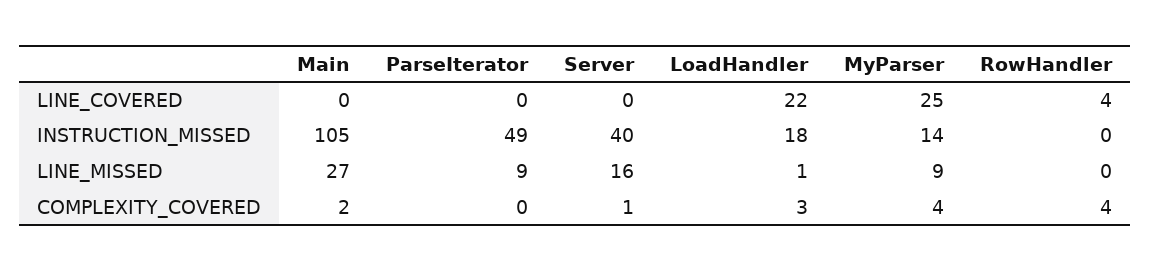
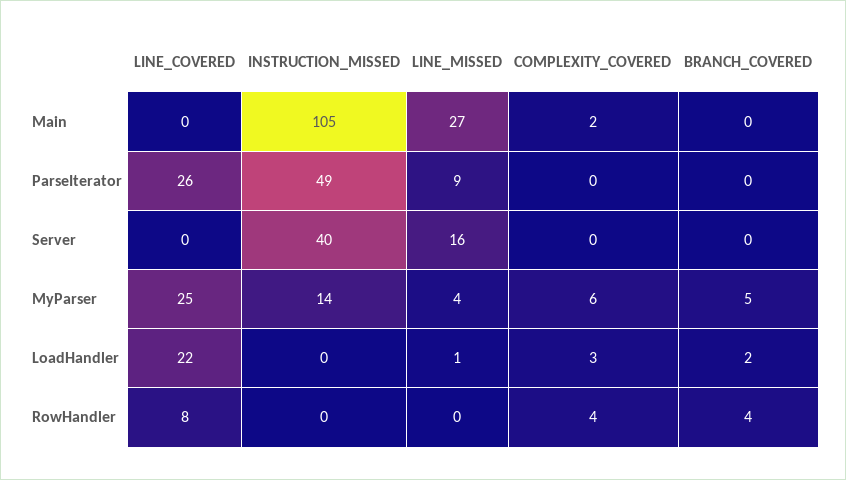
ParseIterator, LINE_COVERED: 0 -> 26
RowHandler, LINE_COVERED: 4 -> 8
LoadHandler, INSTRUCTION_MISSED: 18 -> 0
MyParser, LINE_MISSED: 9 -> 4
Server, COMPLEXITY_COVERED: 1 -> 0
MyParser, COMPLEXITY_COVERED: 4 -> 6
Main, BRANCH_COVERED: none -> 0
ParseIterator, BRANCH_COVERED: none -> 0
Server, BRANCH_COVERED: none -> 0
MyParser, BRANCH_COVERED: none -> 5
LoadHandler, BRANCH_COVERED: none -> 2
RowHandler, BRANCH_COVERED: none -> 4

